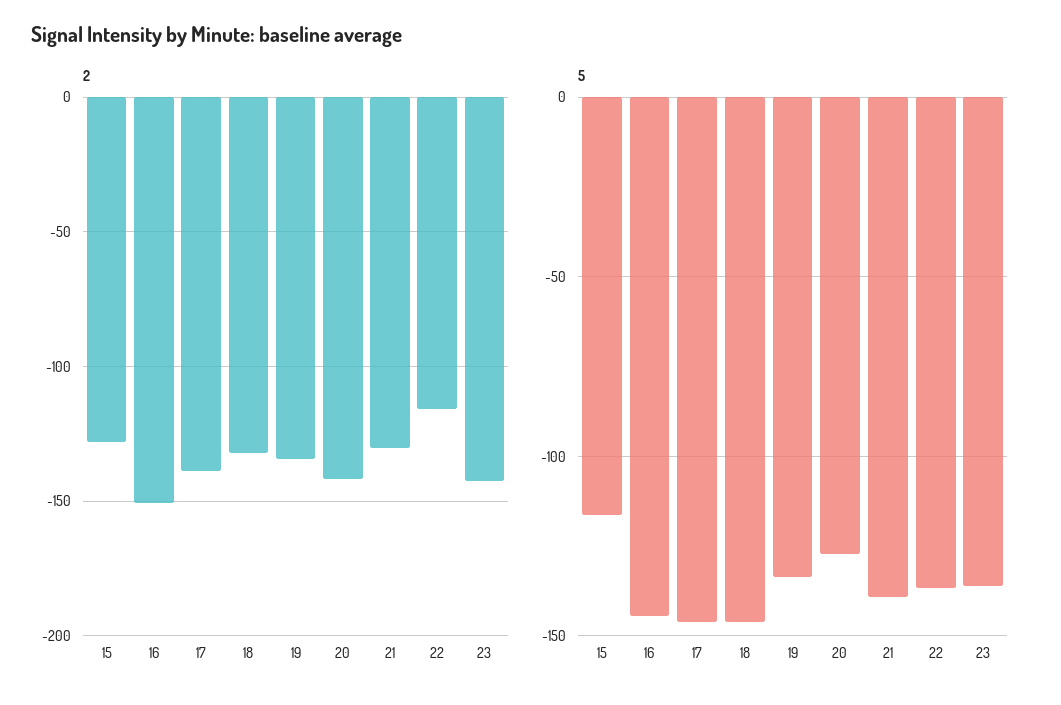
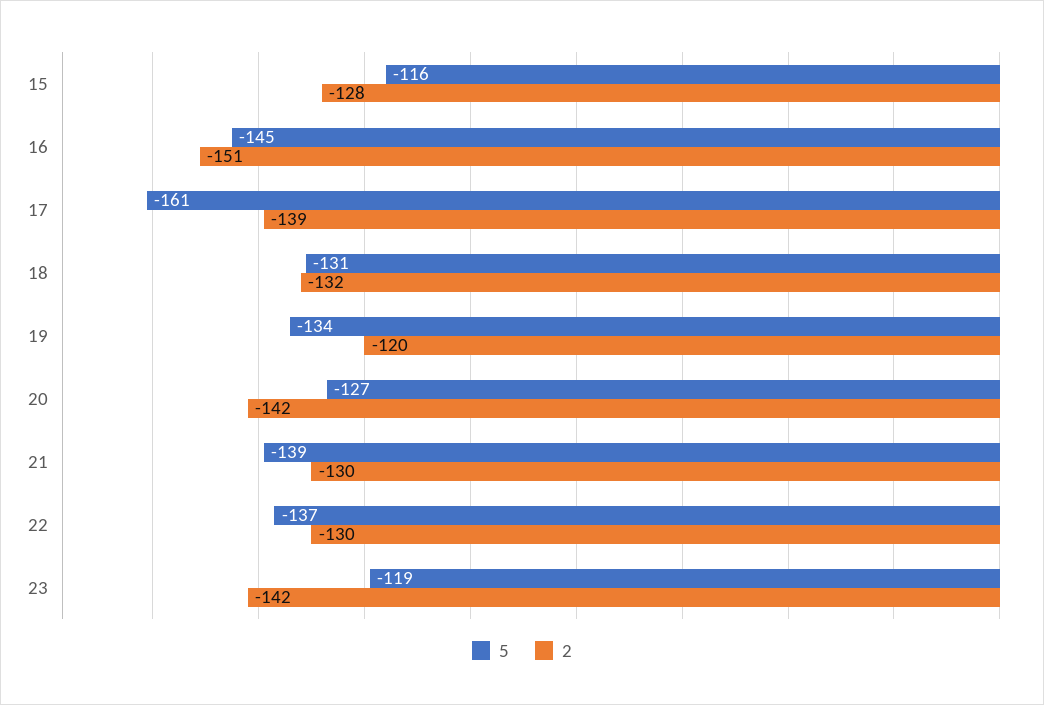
2, 19: -135 -> -120
2, 22: -115 -> -130
5, 17: -145 -> -161
5, 18: -145 -> -131
5, 23: -135 -> -119

